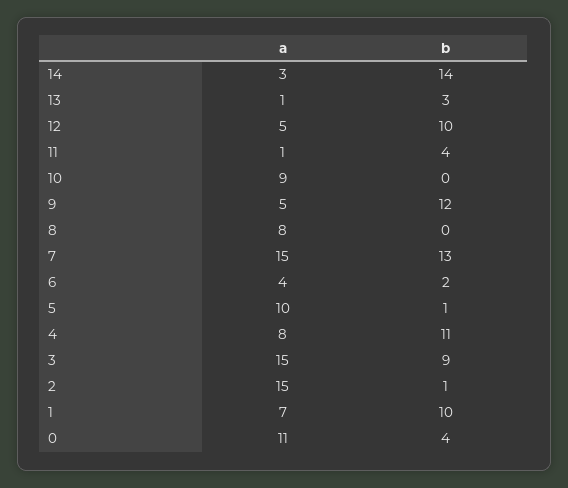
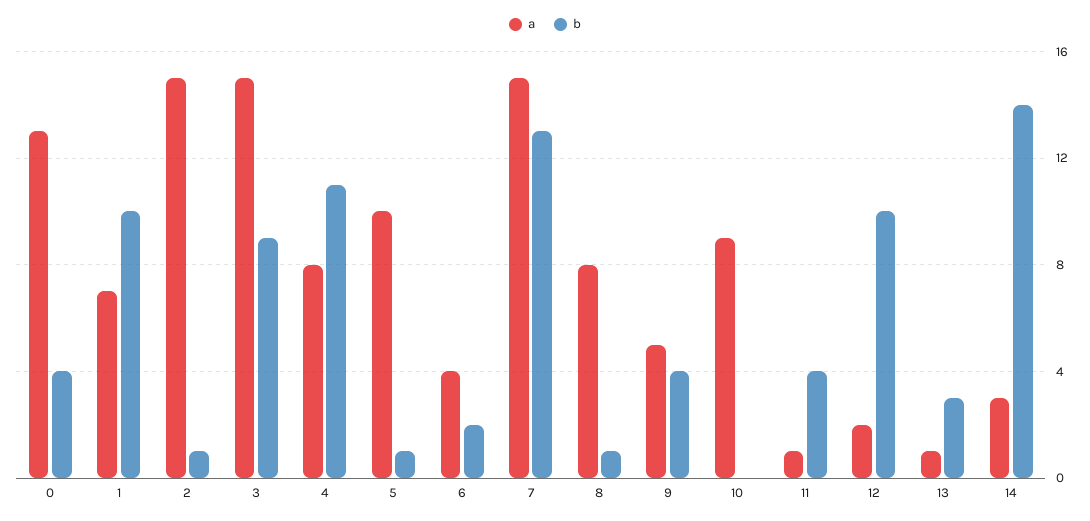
a, 12: 5 -> 2
b, 9: 12 -> 4
b, 8: 0 -> 1
a, 0: 11 -> 13

